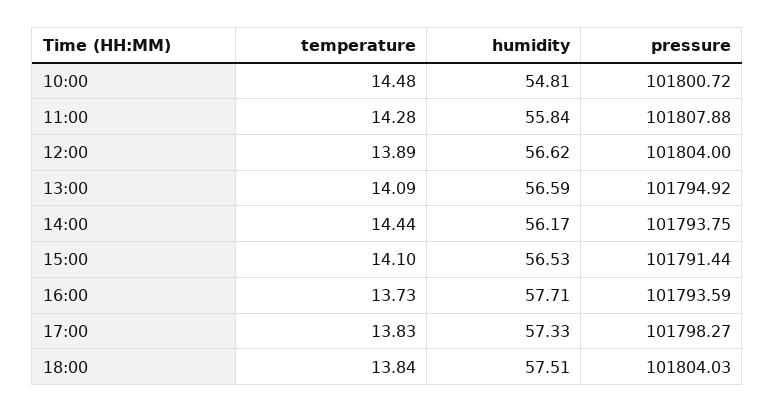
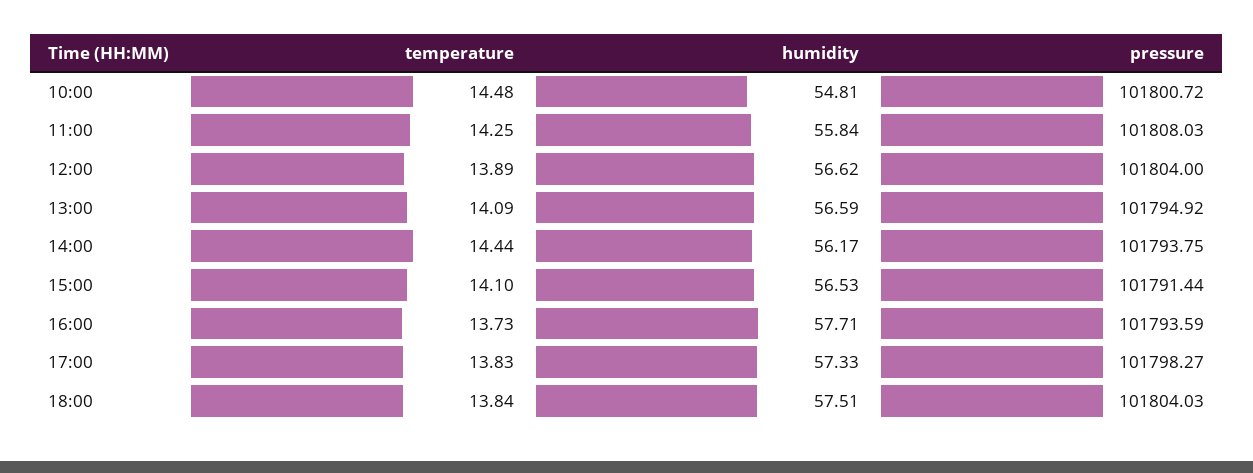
temperature, 11:00: 14.28 -> 14.25
pressure, 11:00: 101807.88 -> 101808.03

